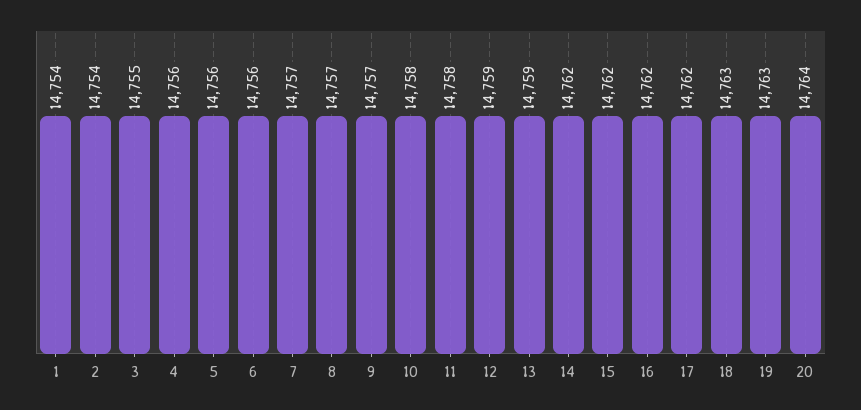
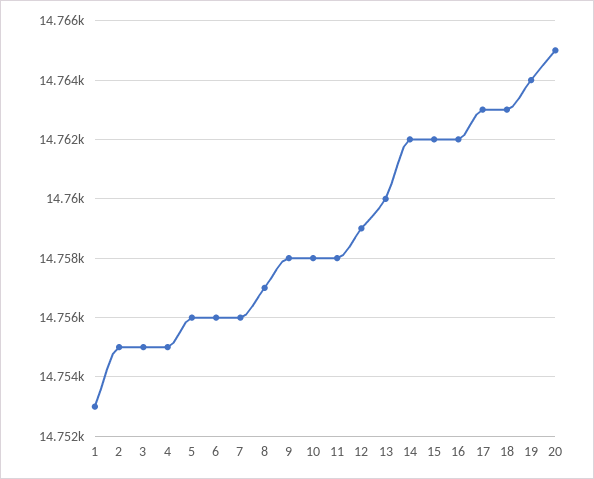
1: 14754 -> 14753
2: 14754 -> 14755
4: 14756 -> 14755
7: 14757 -> 14756
9: 14757 -> 14758
13: 14759 -> 14760
17: 14762 -> 14763
19: 14763 -> 14764
20: 14764 -> 14765

